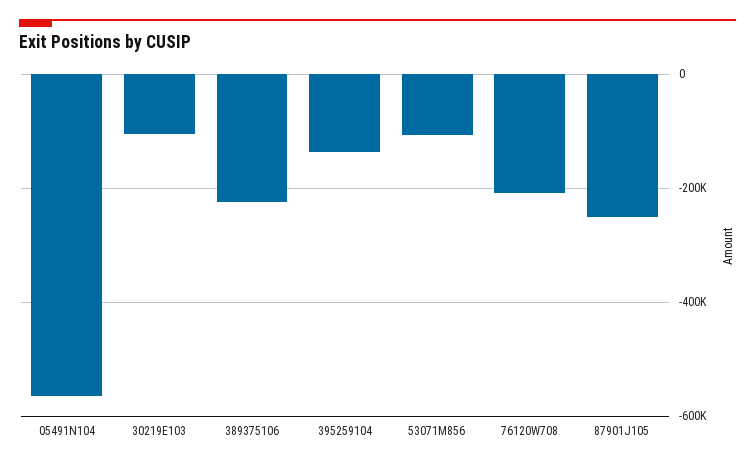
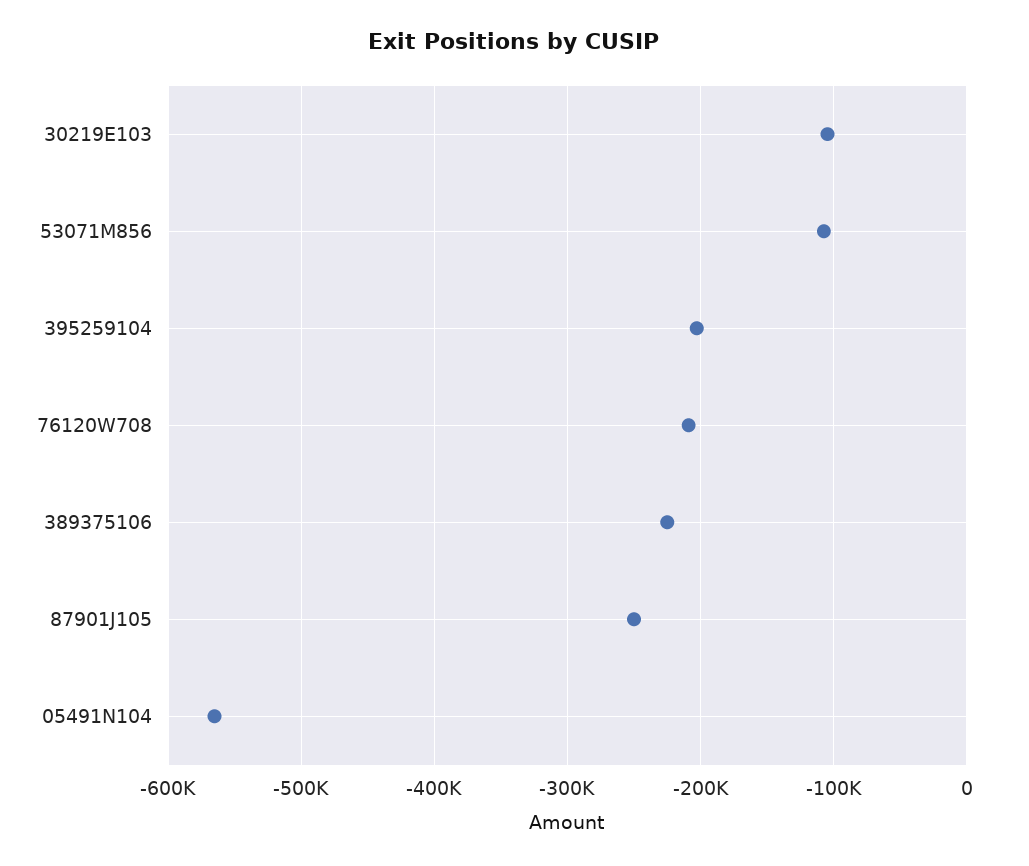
395259104: -140000 -> -200000

